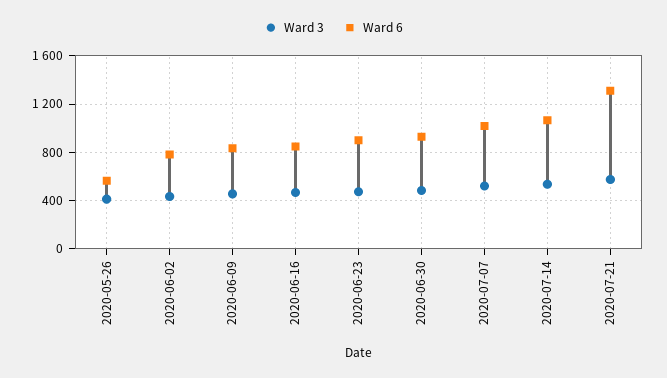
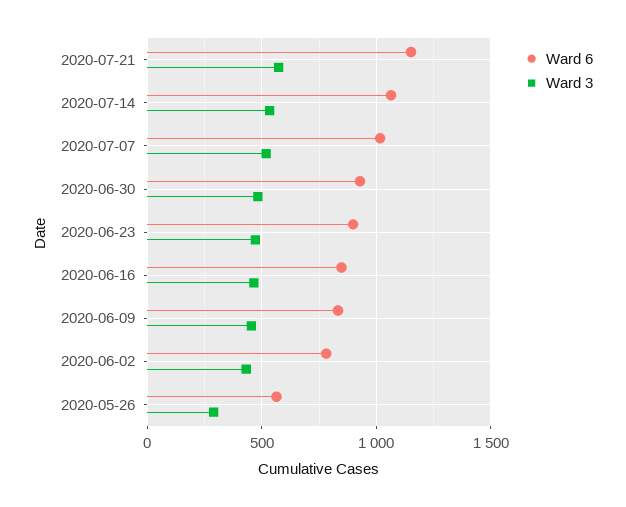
Ward 3, 2020-05-26: 400 -> 300
Ward 6, 2020-07-21: 1300 -> 1150

